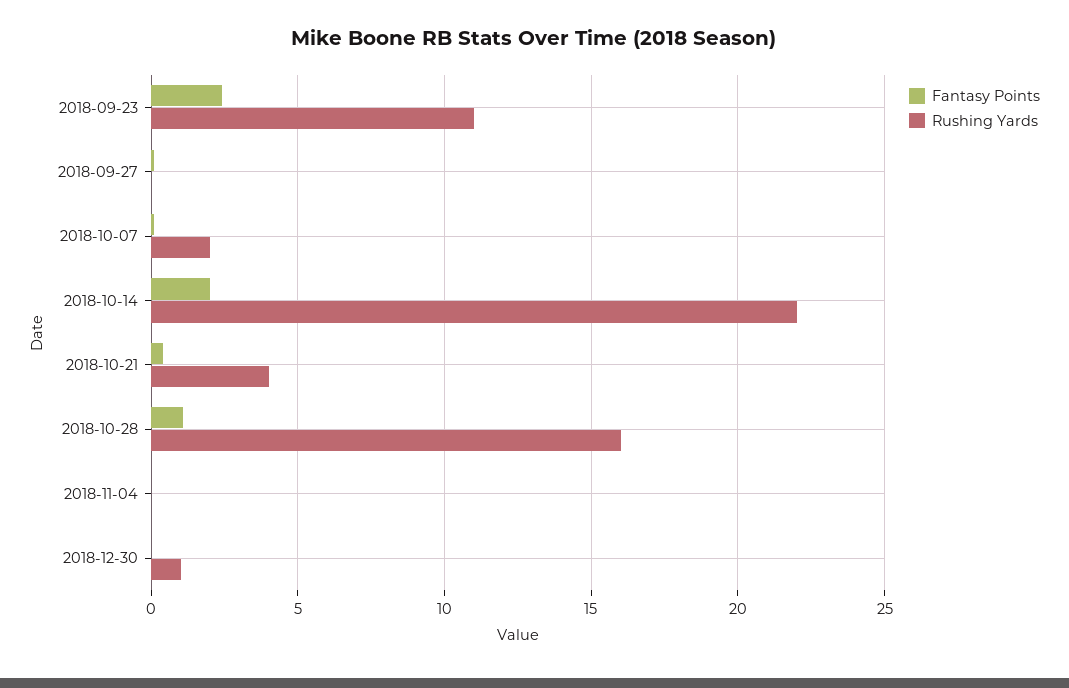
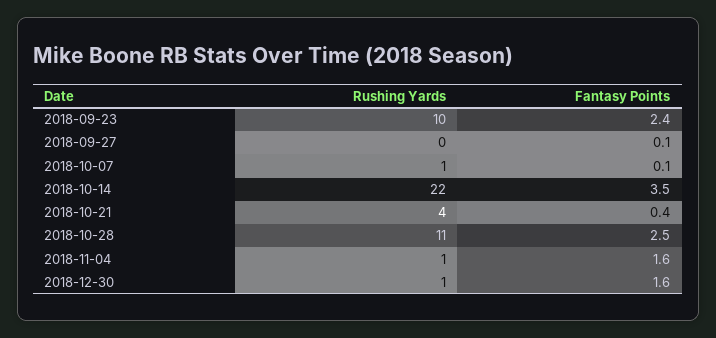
Rushing Yards, 2018-09-23: 11 -> 10
Rushing Yards, 2018-10-07: 2 -> 1
Fantasy Points, 2018-10-14: 2 -> 3.5
Fantasy Points, 2018-10-28: 1 -> 2.5
Rushing Yards, 2018-10-28: 16 -> 11
Fantasy Points, 2018-11-04: 0 -> 1.6
Rushing Yards, 2018-11-04: 0 -> 1
Fantasy Points, 2018-12-30: 0 -> 1.6

